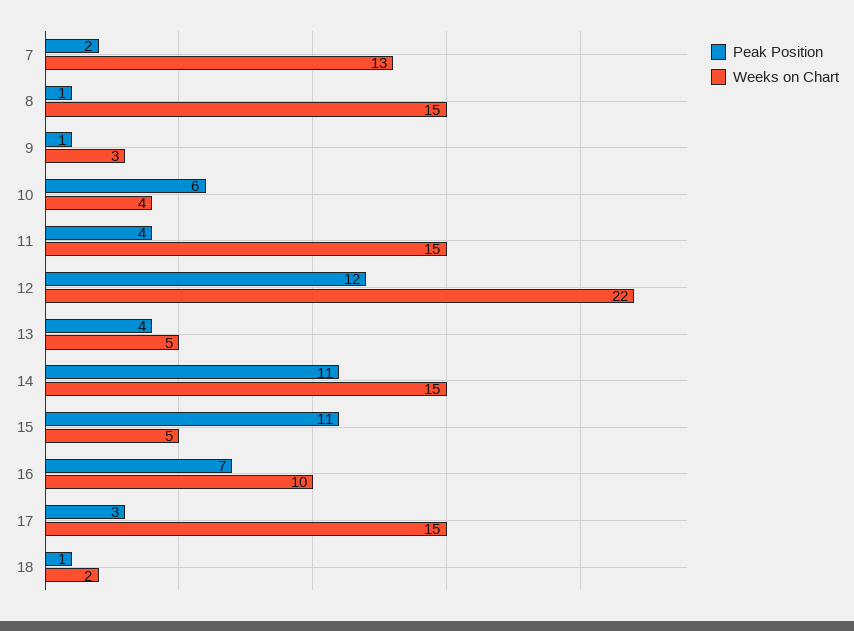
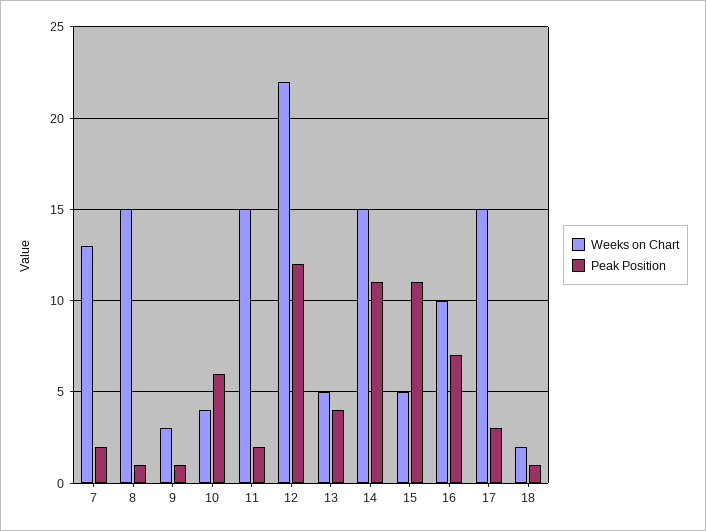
Peak Position, 11: 4 -> 2

